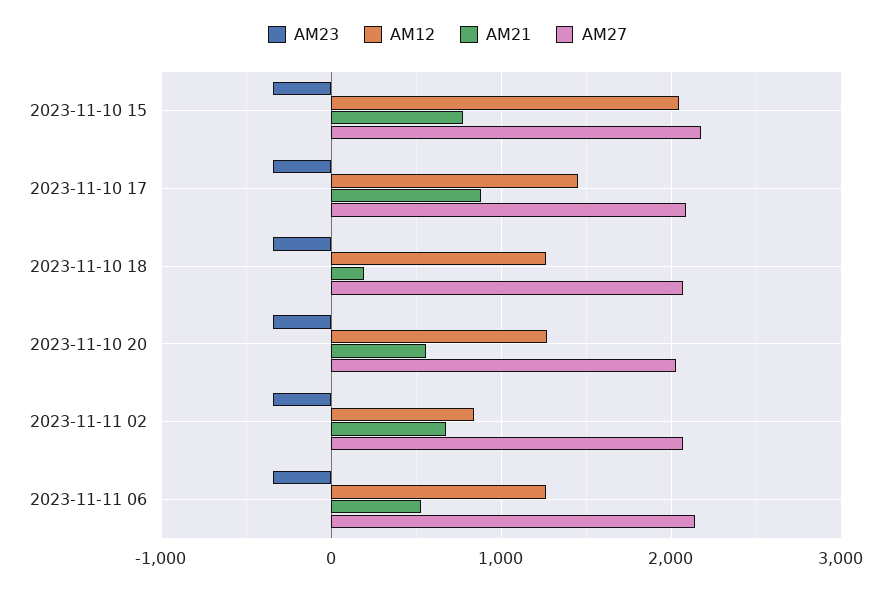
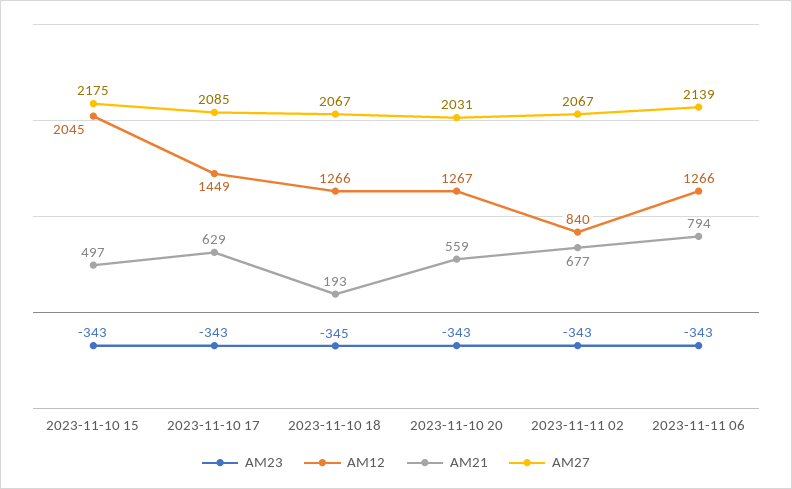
AM21, 2023-11-10 15: 800 -> 497
AM21, 2023-11-10 17: 900 -> 629
AM21, 2023-11-11 06: 500 -> 794

